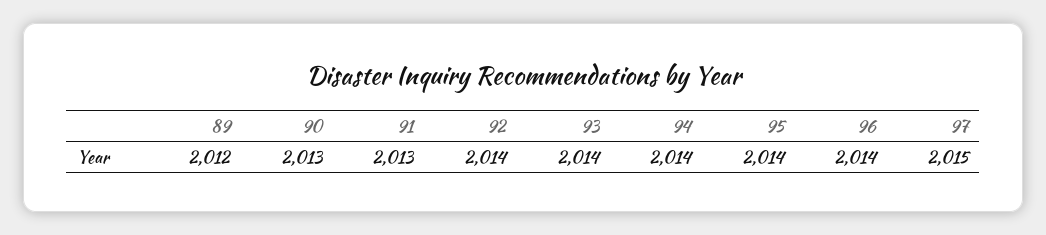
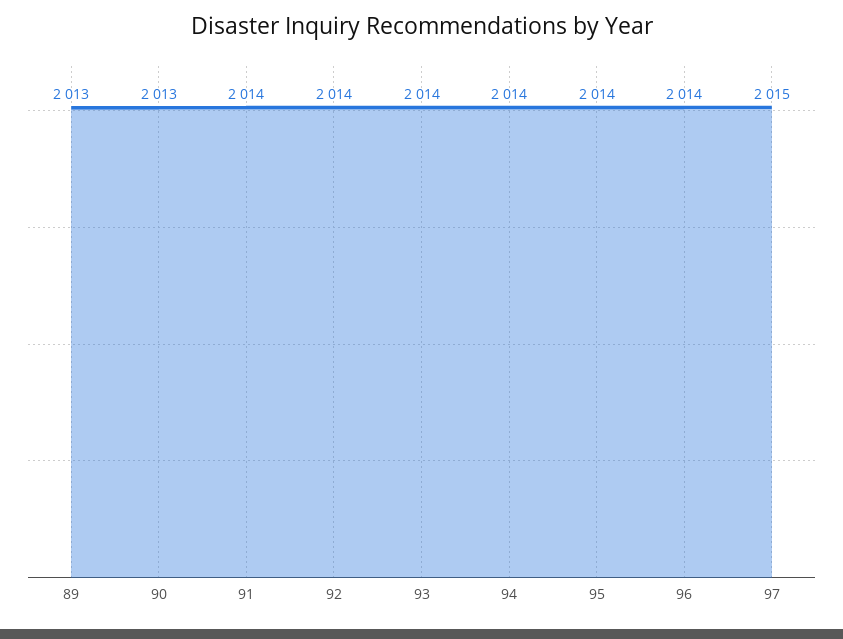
89: 2012 -> 2013
91: 2013 -> 2014

